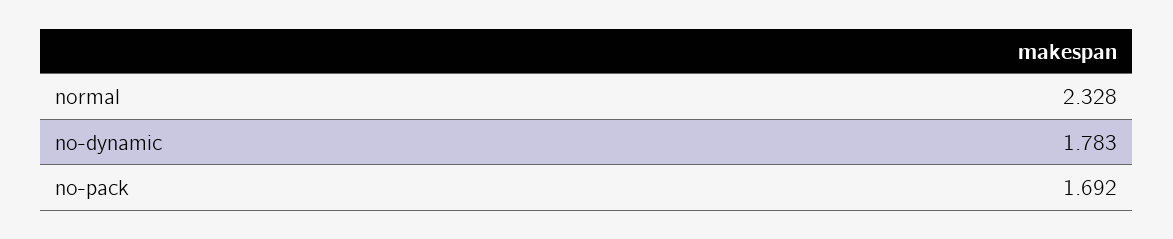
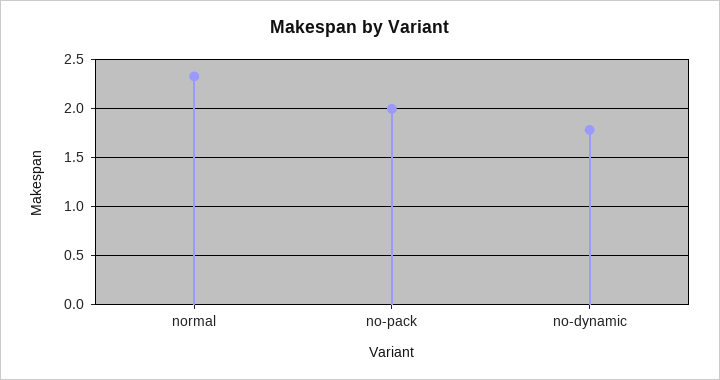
no-pack: 1.692 -> 2

